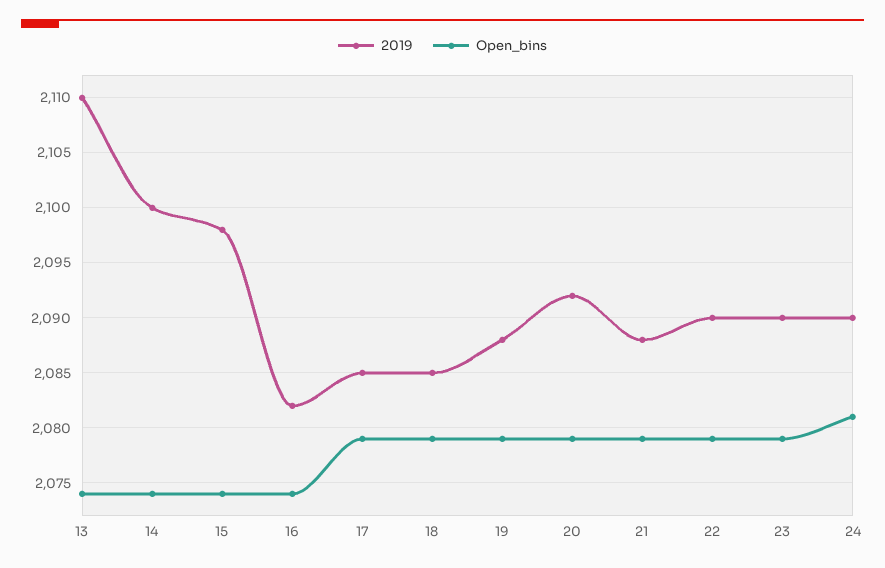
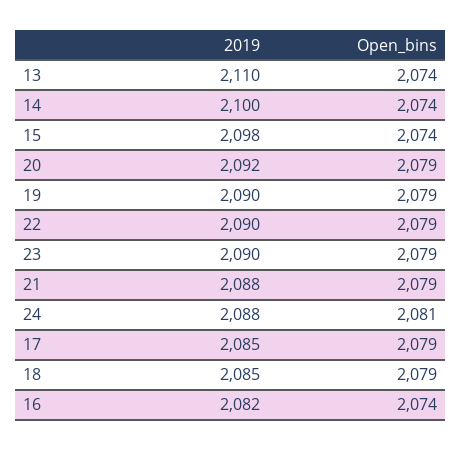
2019, 19: 2088 -> 2090
2019, 24: 2090 -> 2088

